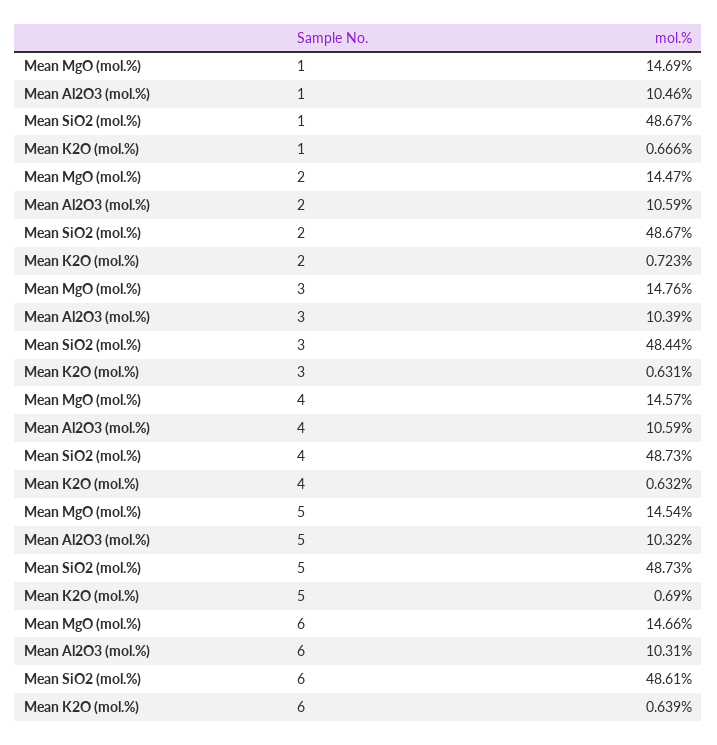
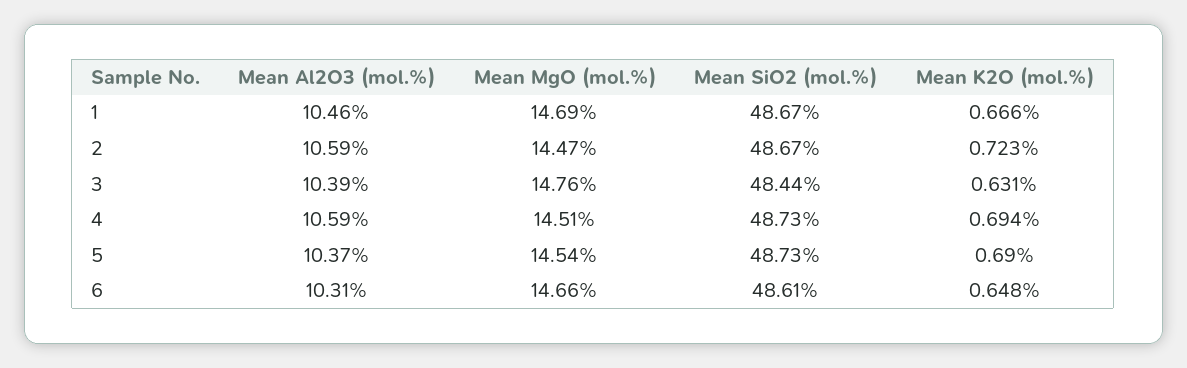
Mean MgO (mol.%), 4: 14.57 -> 14.51
Mean K2O (mol.%), 4: 0.632 -> 0.694
Mean Al2O3 (mol.%), 5: 10.32 -> 10.37
Mean K2O (mol.%), 6: 0.639 -> 0.648

